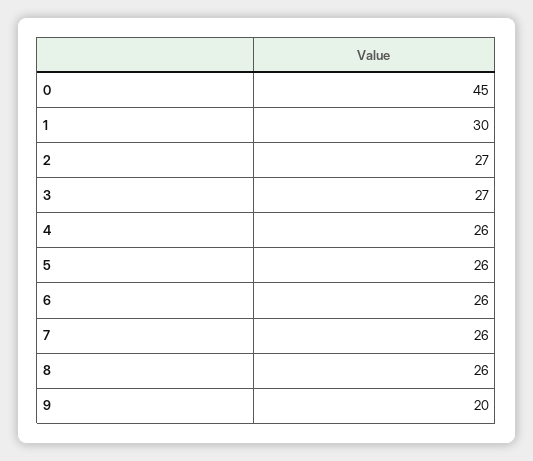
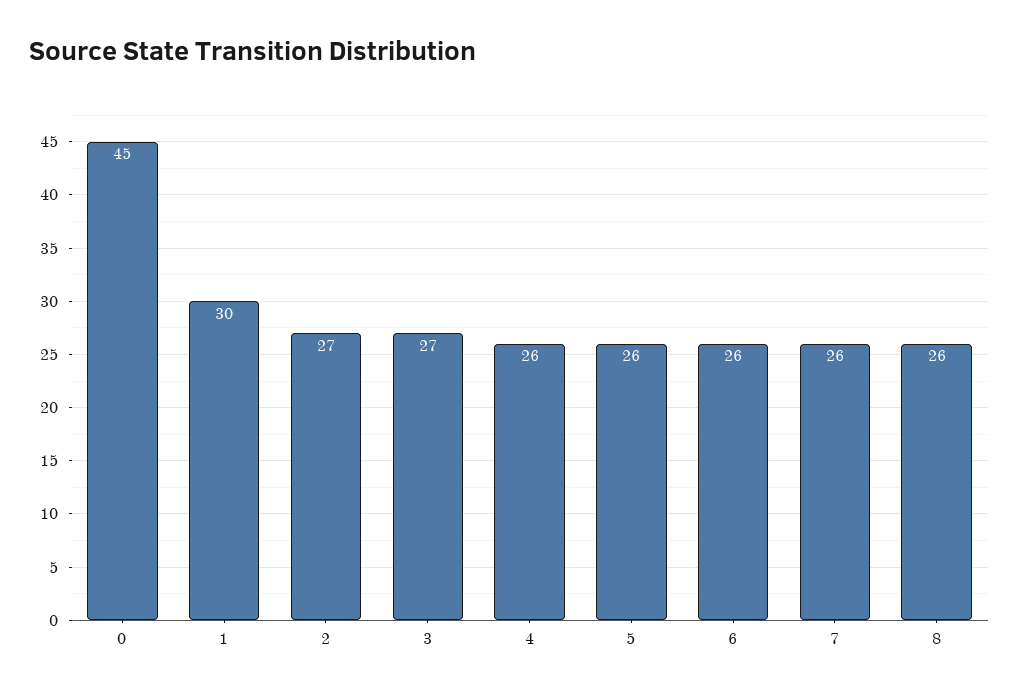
9: 20 -> none

